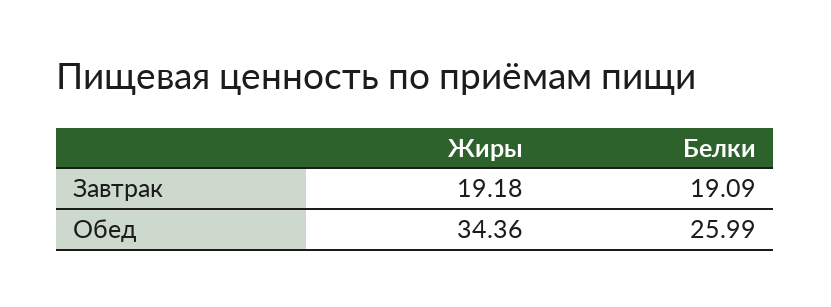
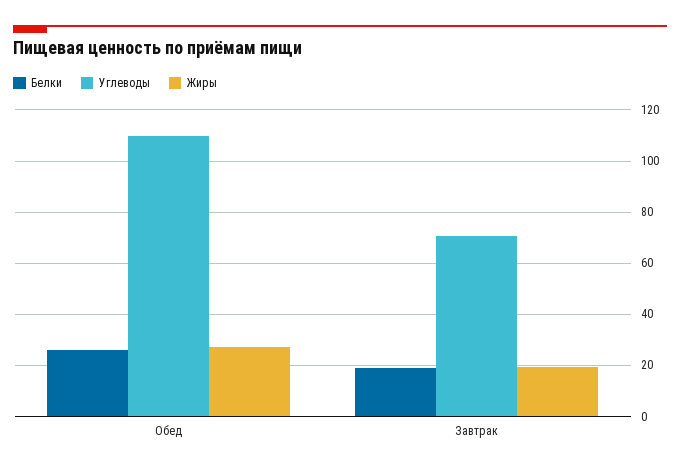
Жиры, Обед: 34.36 -> 27.5
Углеводы, Обед: none -> 110
Углеводы, Завтрак: none -> 70

